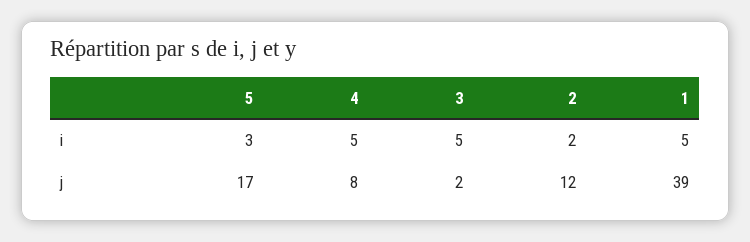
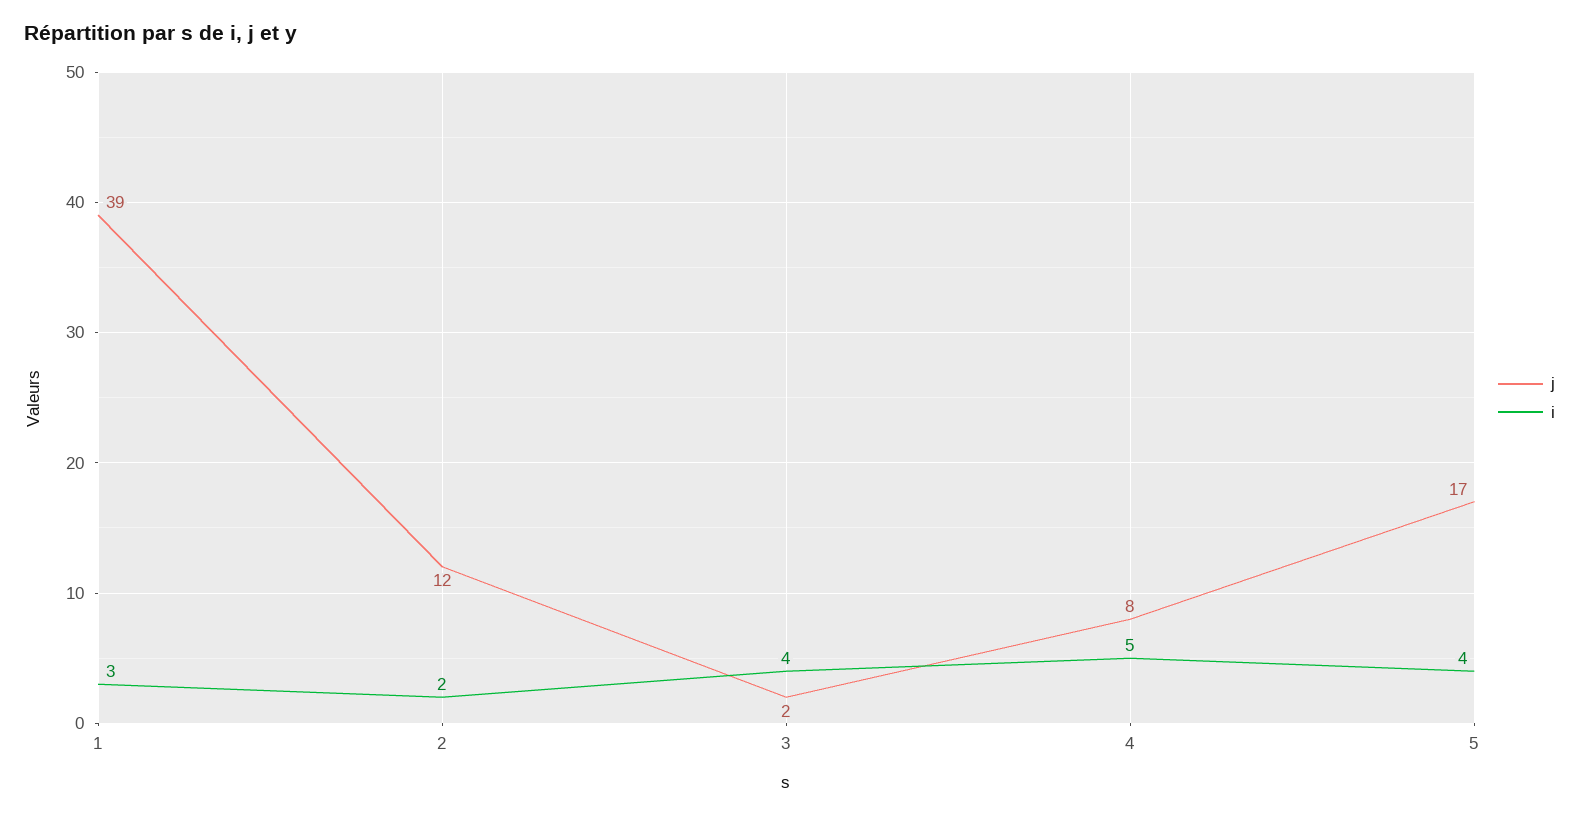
i, 5: 3 -> 4
i, 3: 5 -> 4
i, 1: 5 -> 3

